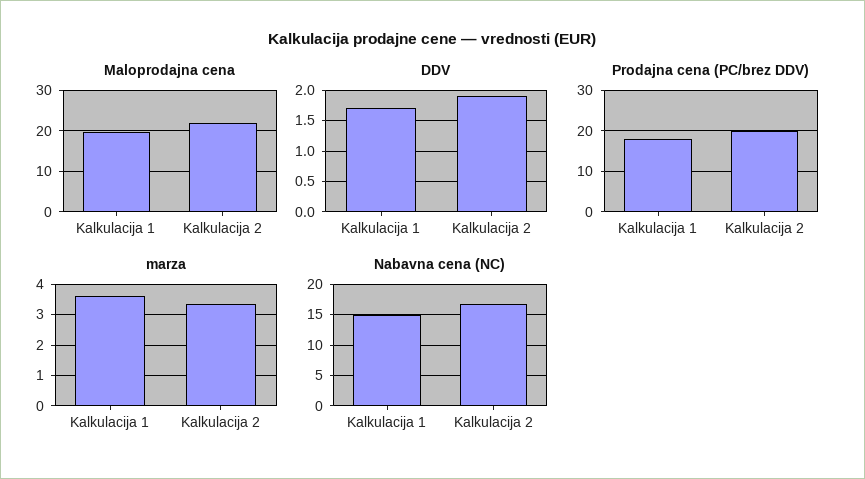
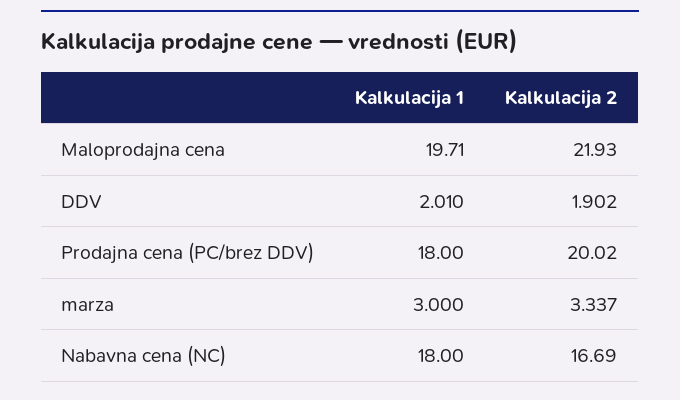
DDV, Kalkulacija 1: 1.7 -> 2.01
marza, Kalkulacija 1: 3.6 -> 3
Nabavna cena (NC), Kalkulacija 1: 15 -> 18

